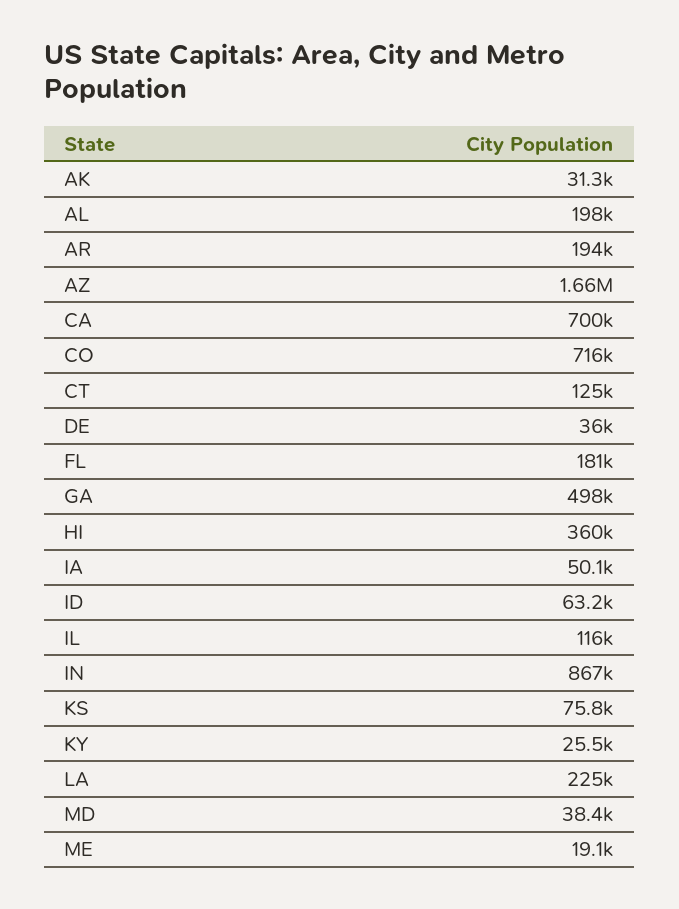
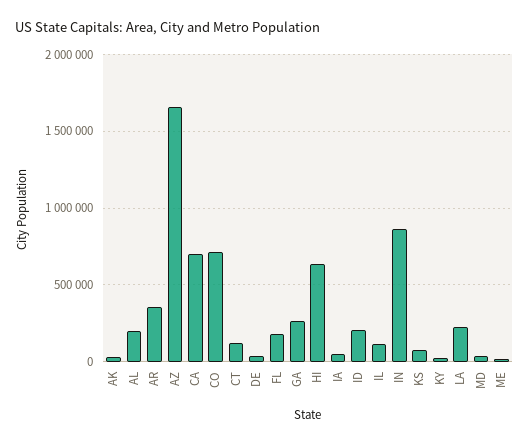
AR: 194000 -> 350000
GA: 498000 -> 250000
HI: 360000 -> 650000
ID: 63200 -> 200000

